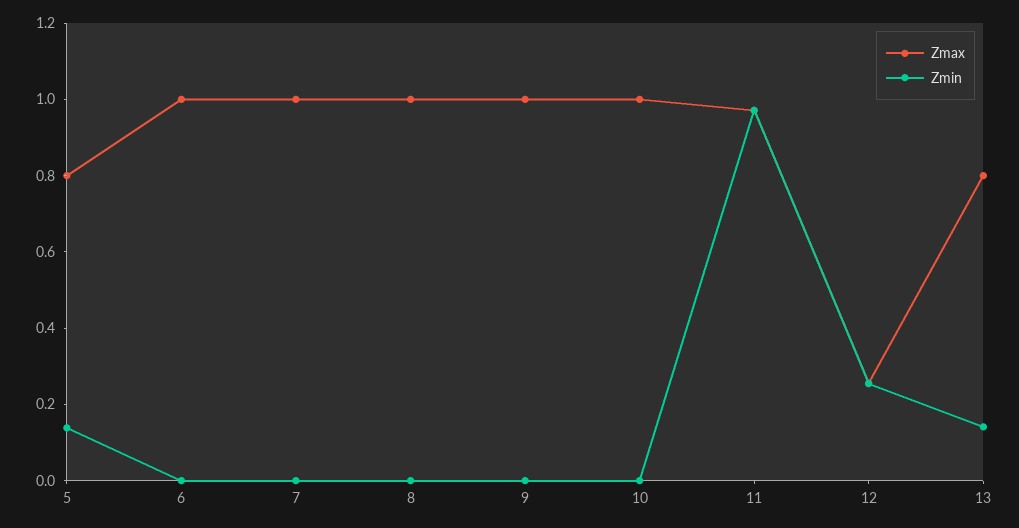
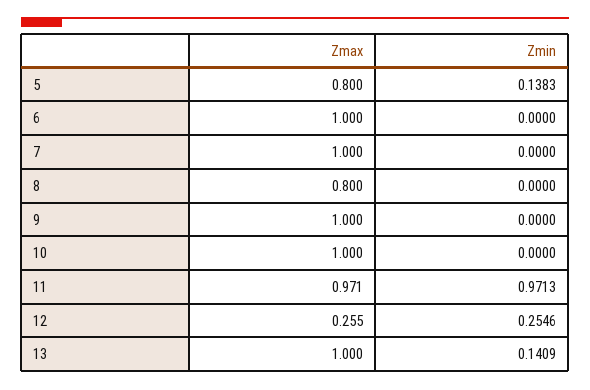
Zmax, 8: 1 -> 0.8
Zmax, 13: 0.8 -> 1

